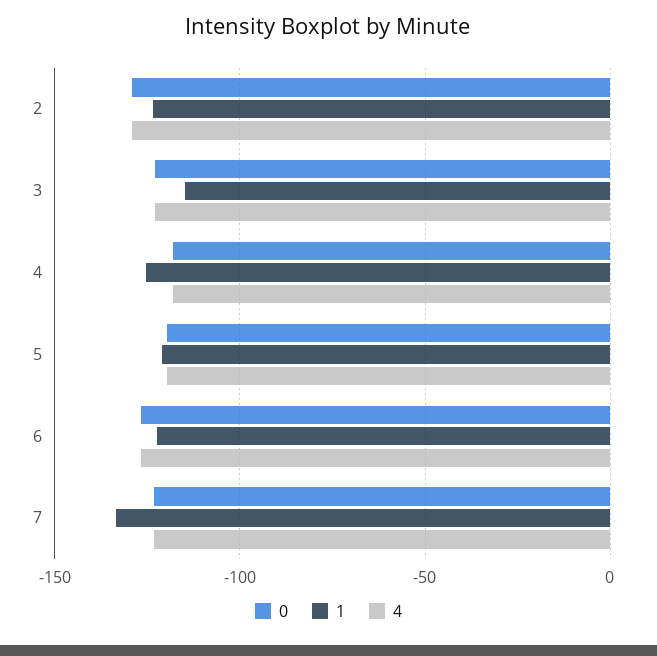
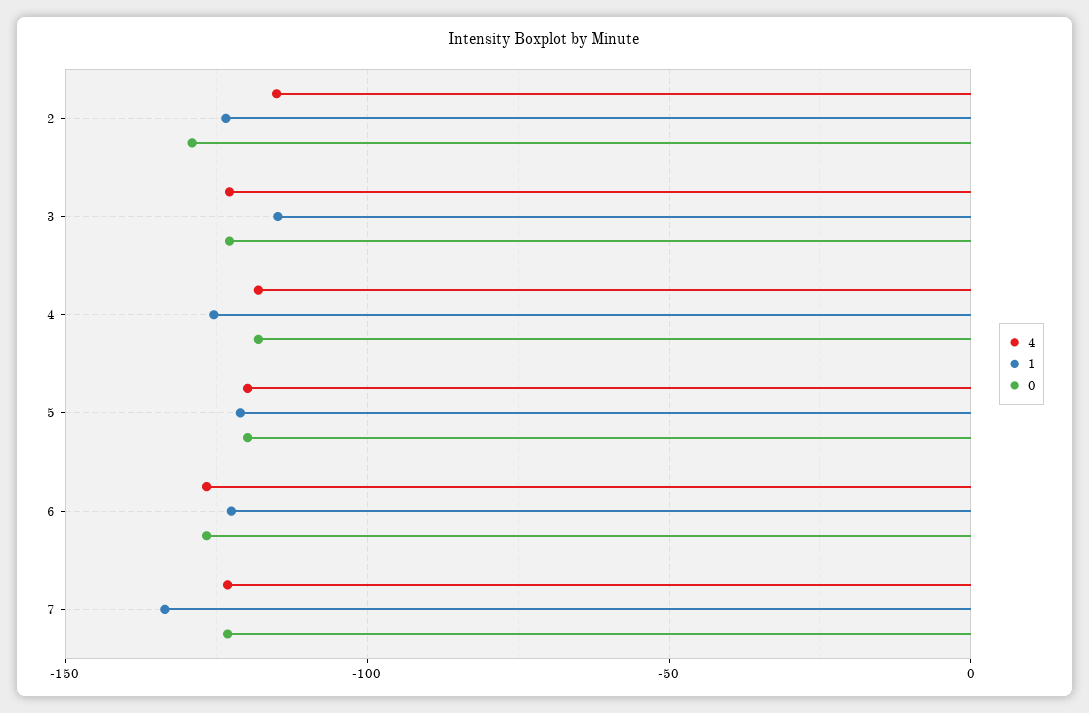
4, 2: -130 -> -115

